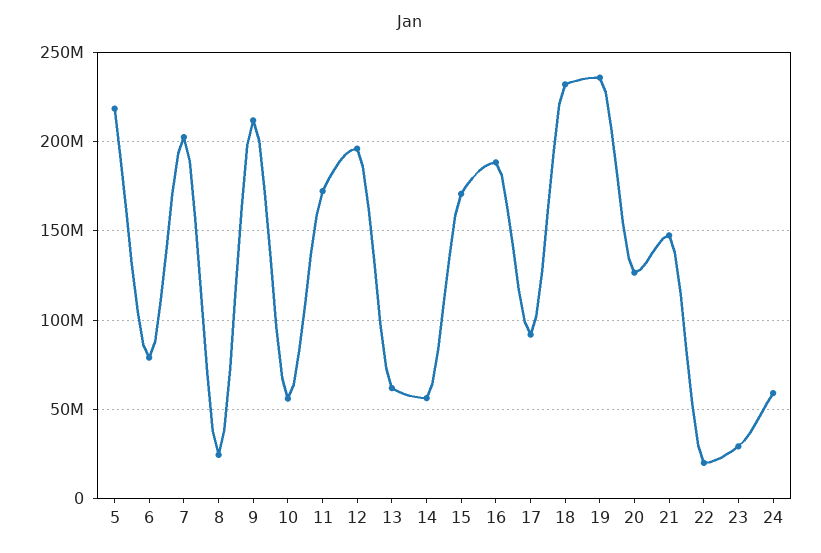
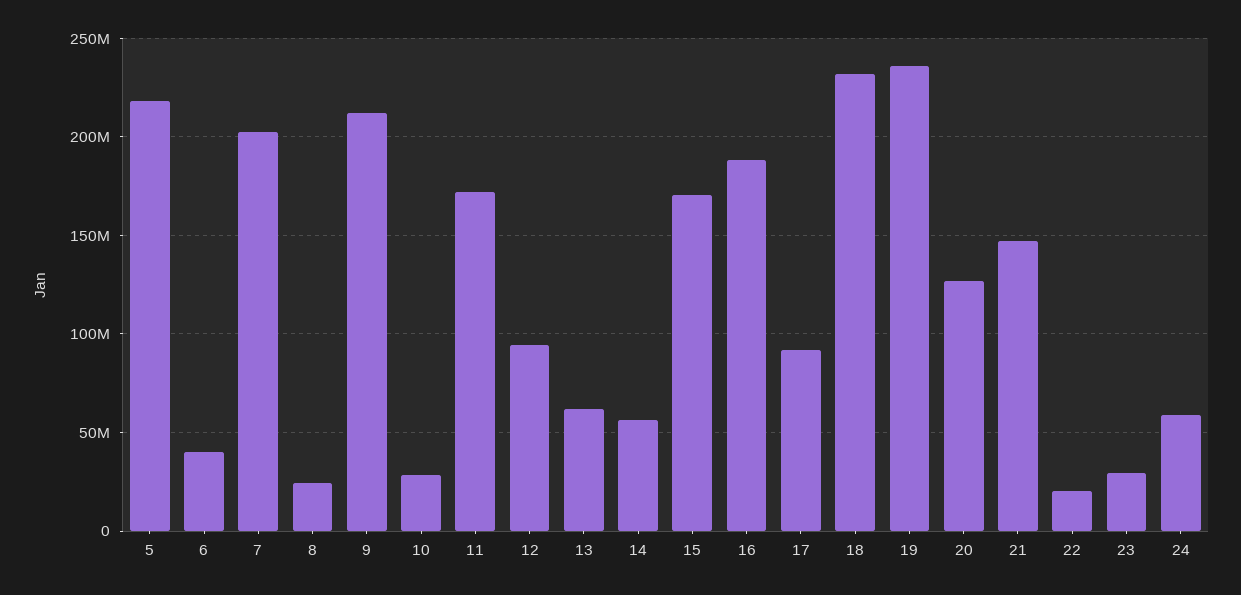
6: 80000000 -> 40000000
10: 55000000 -> 30000000
12: 195000000 -> 95000000

